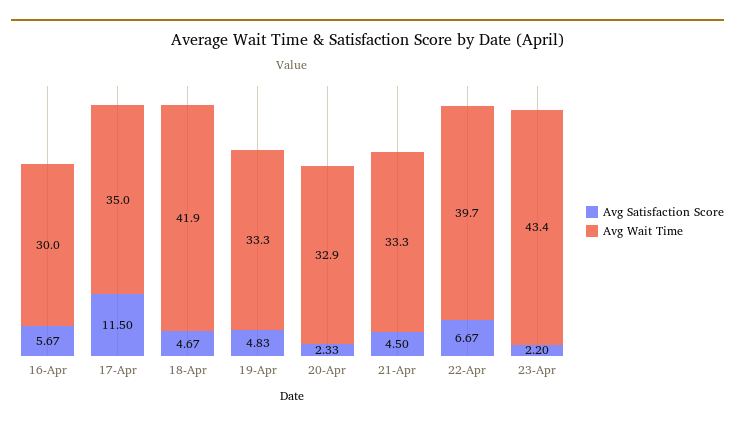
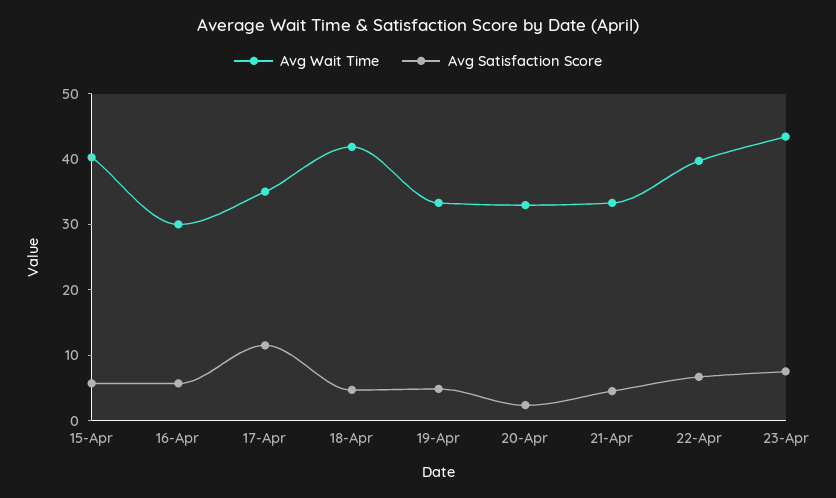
Avg Satisfaction Score, 23-Apr: 2.2 -> 8
Avg Wait Time, 15-Apr: none -> 40
Avg Satisfaction Score, 15-Apr: none -> 6

